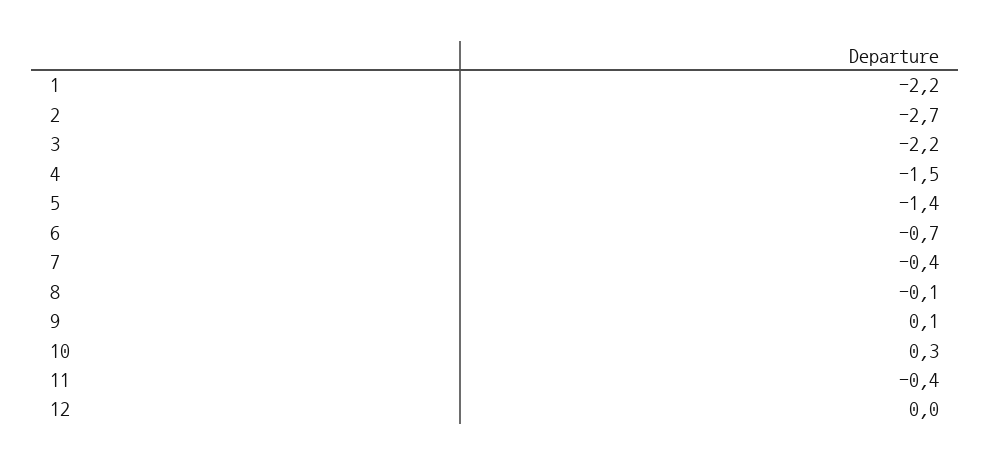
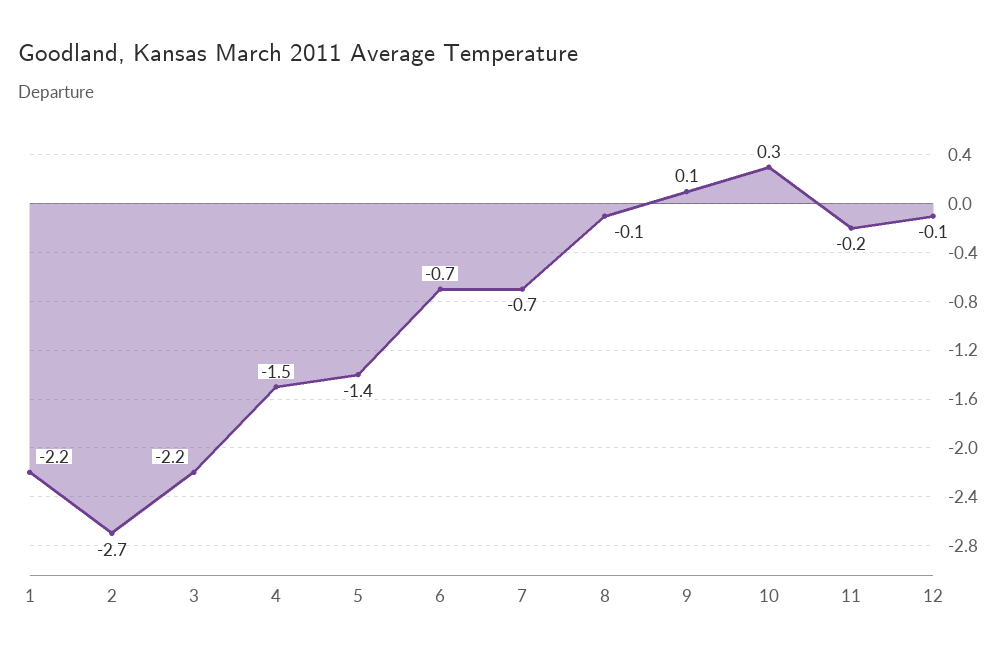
7: -0.4 -> -0.7
11: -0.4 -> -0.2
12: 0 -> -0.1

